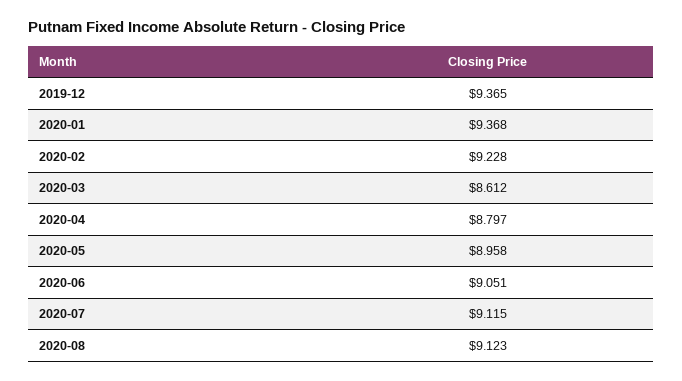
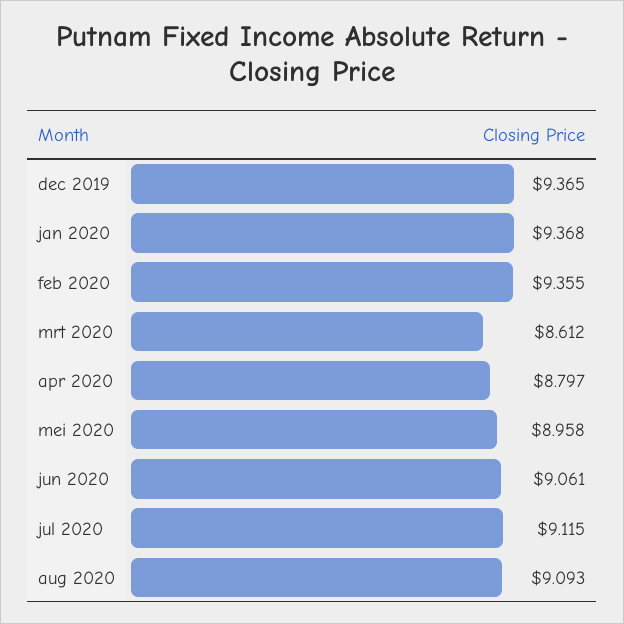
2020-02: 9.228 -> 9.355
2020-06: 9.051 -> 9.061
2020-08: 9.123 -> 9.093

